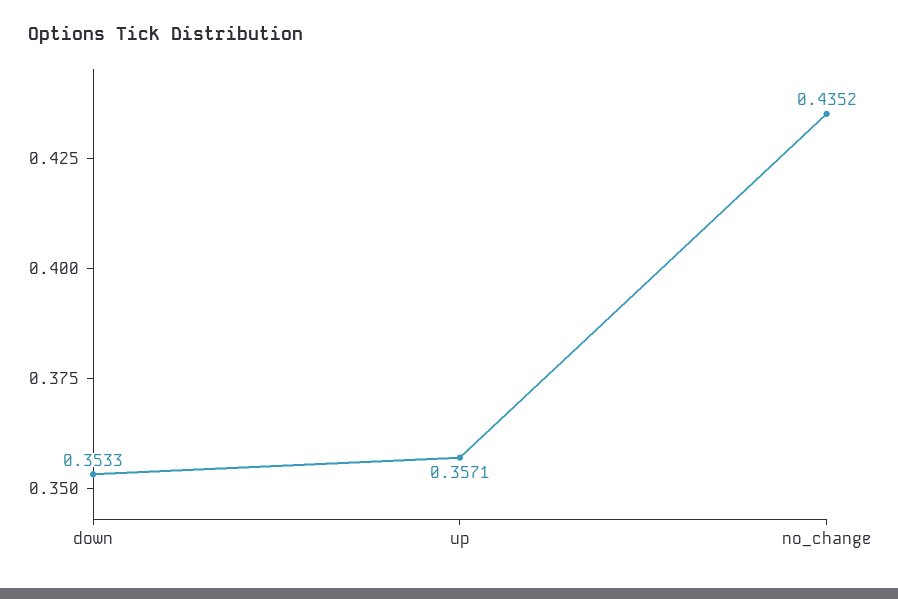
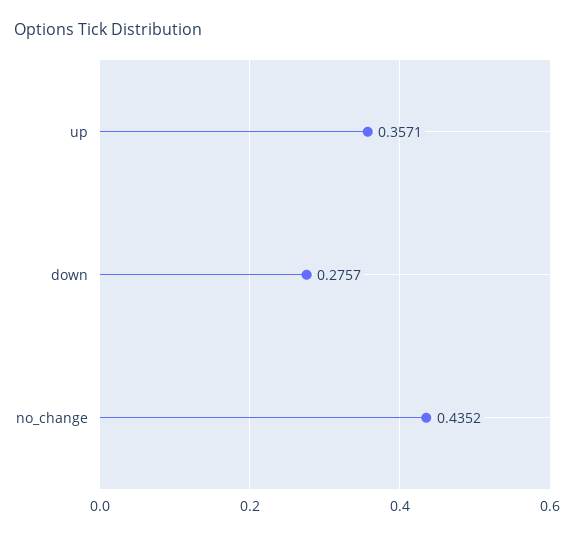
down: 0.3533 -> 0.2757

